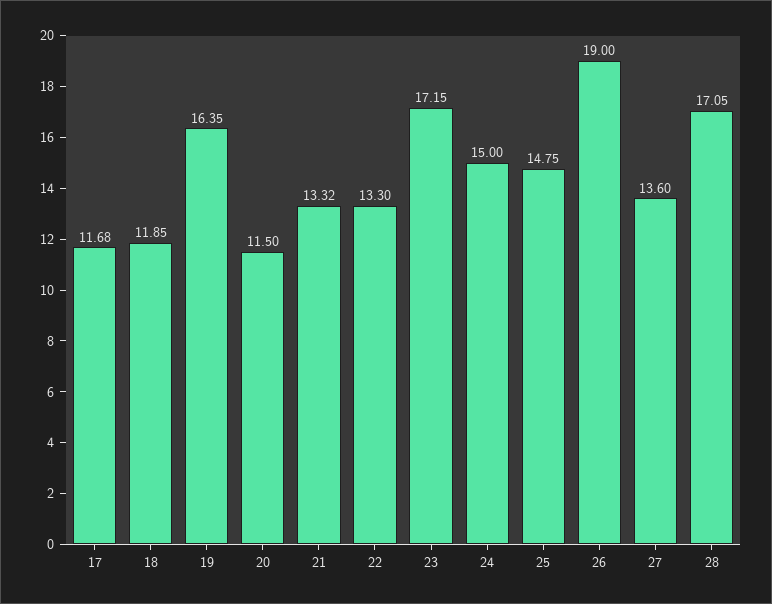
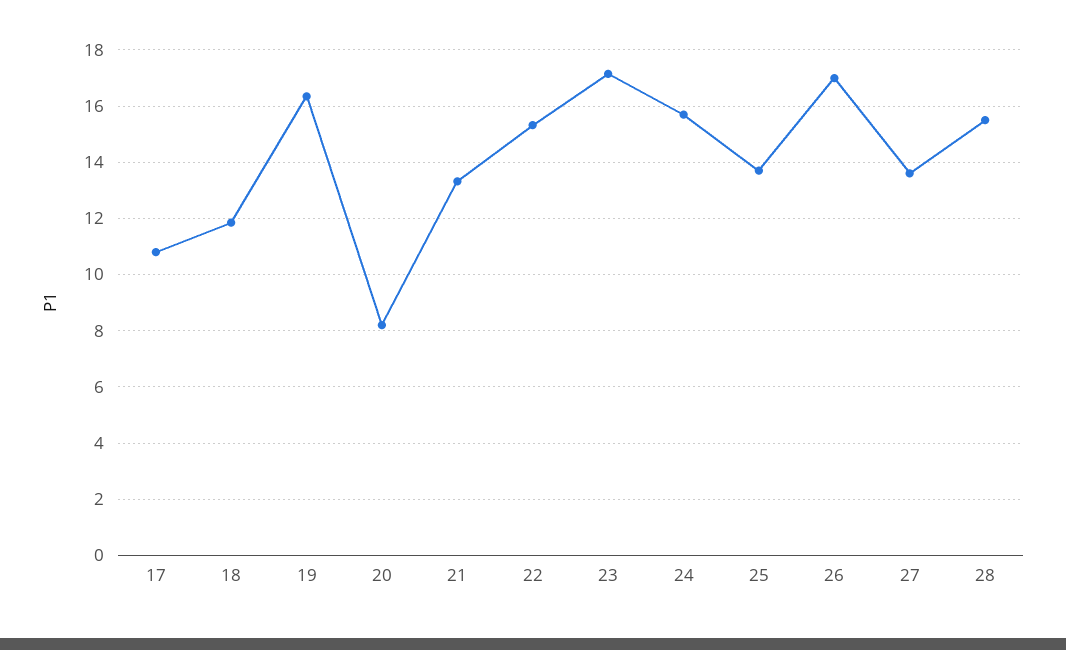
17: 11.68 -> 10.75
20: 11.5 -> 8.25
22: 13.3 -> 15.25
24: 15 -> 15.75
25: 14.75 -> 13.75
26: 19 -> 17
28: 17.05 -> 15.5

